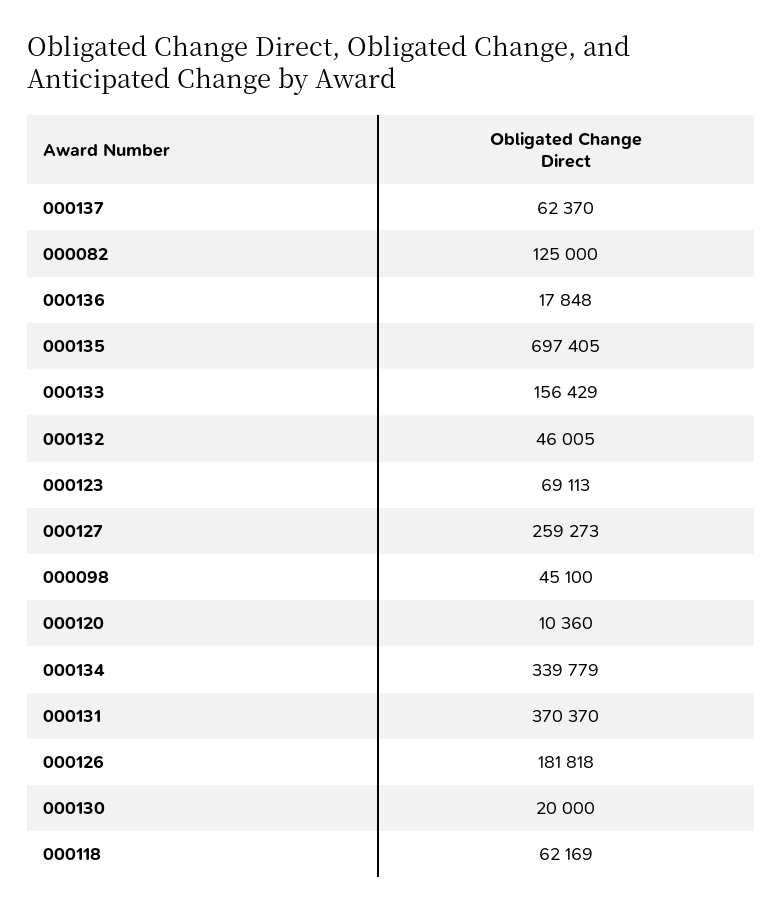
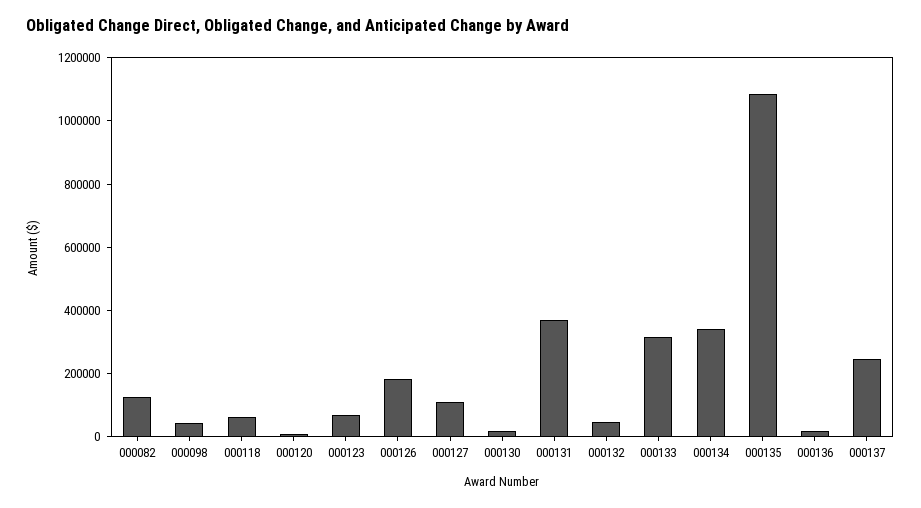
000137: 62370 -> 250000
000135: 697405 -> 1100000
000133: 156429 -> 300000
000127: 259273 -> 100000

